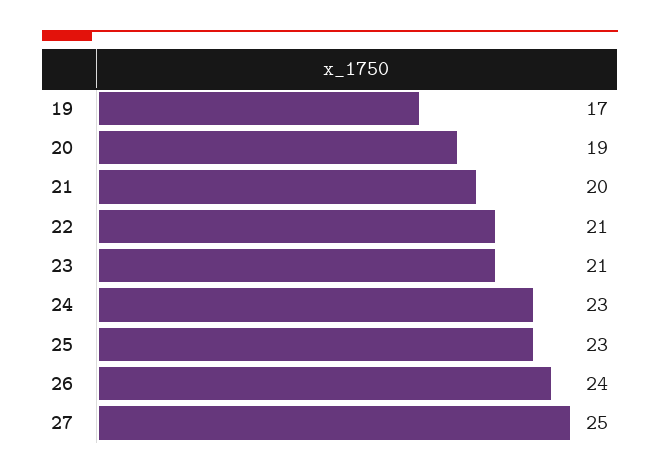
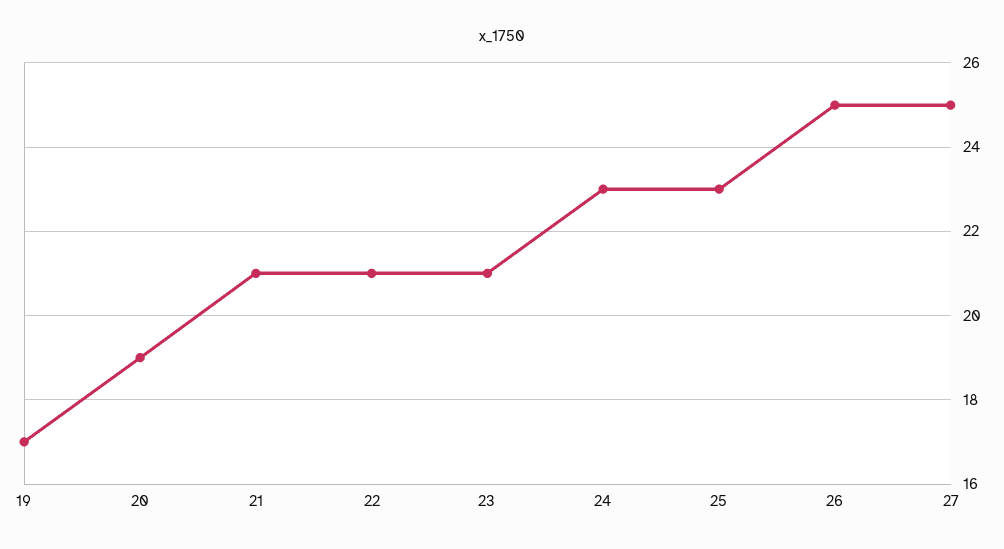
21: 20 -> 21
26: 24 -> 25

